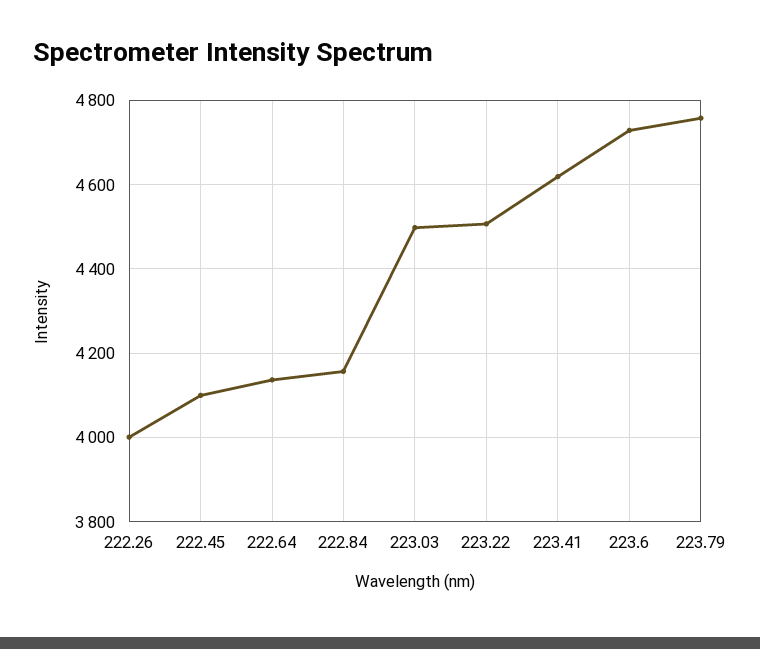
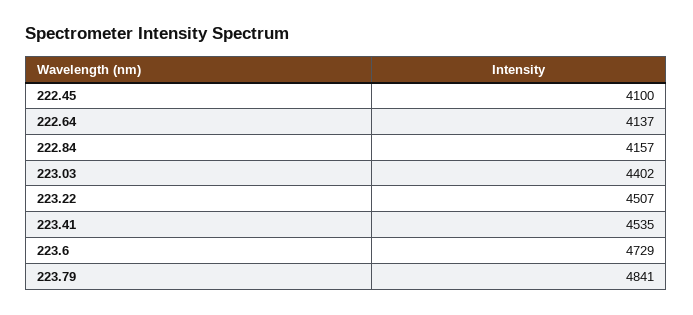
222.26: 4000 -> none
223.03: 4500 -> 4402
223.41: 4620 -> 4535
223.79: 4760 -> 4841

